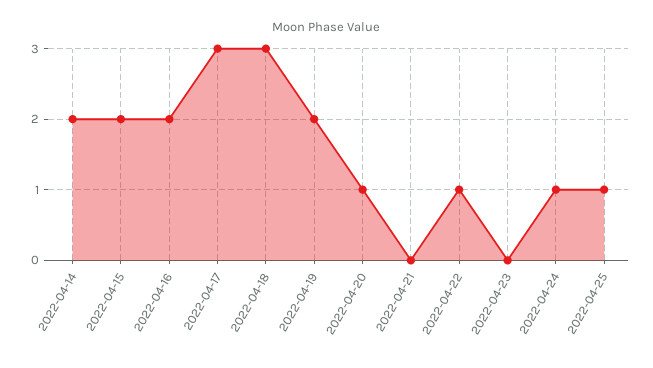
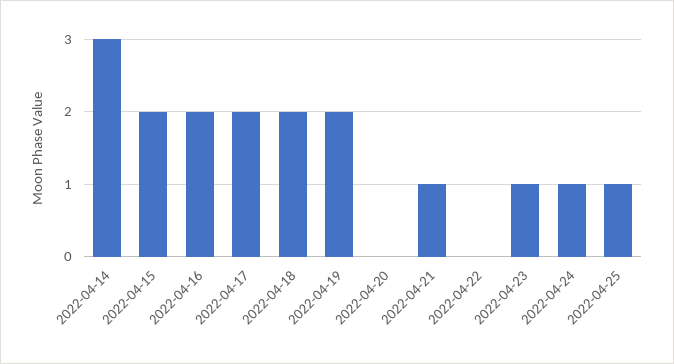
2022-04-14: 2 -> 3
2022-04-17: 3 -> 2
2022-04-18: 3 -> 2
2022-04-20: 1 -> 0
2022-04-21: 0 -> 1
2022-04-22: 1 -> 0
2022-04-23: 0 -> 1

